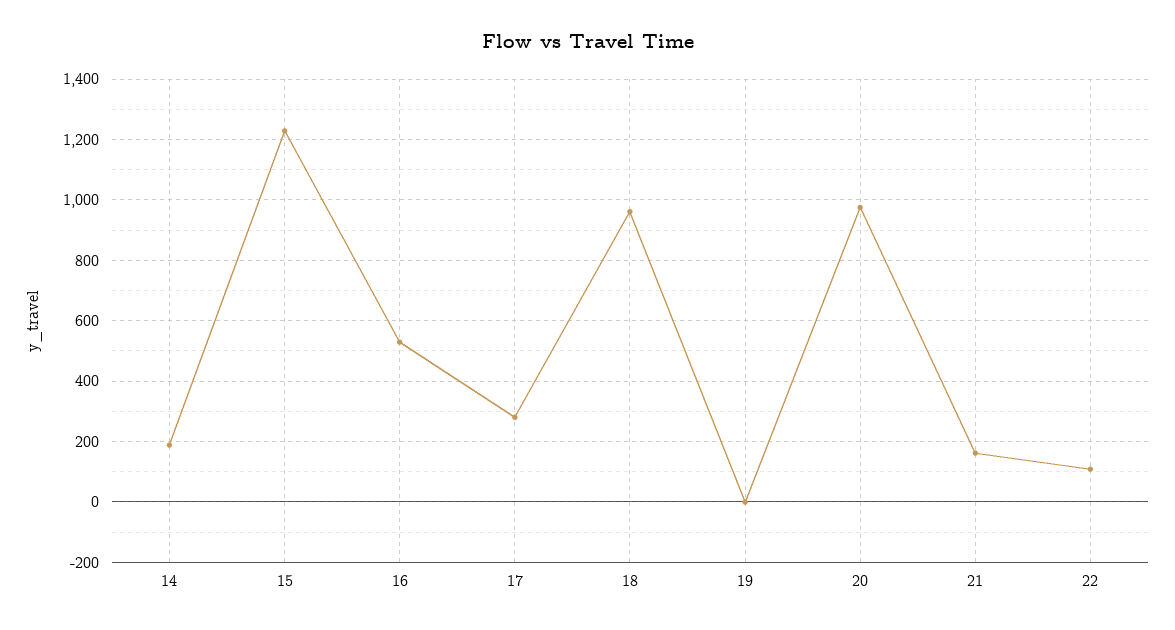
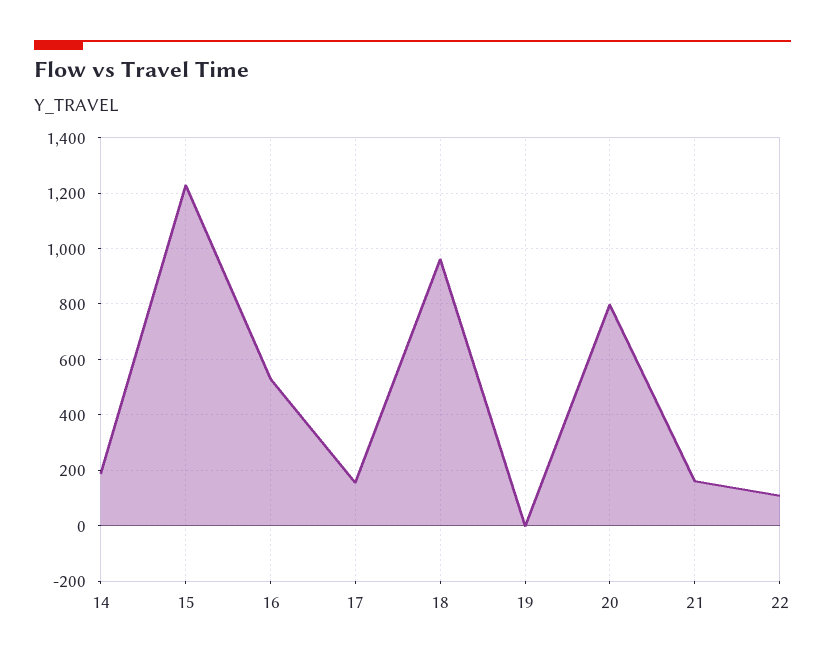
17: 280 -> 150
20: 980 -> 800

